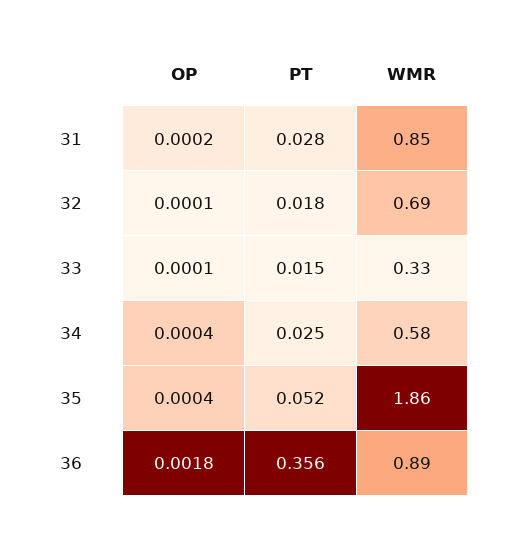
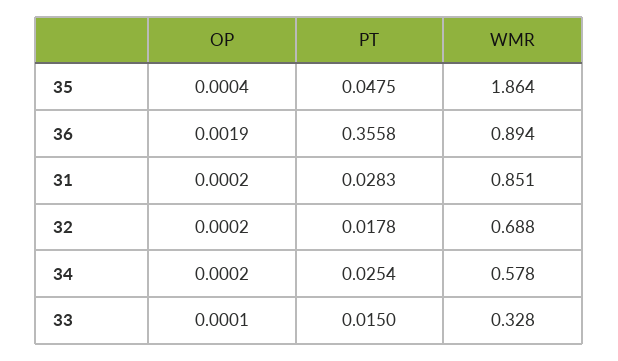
OP, 32: 0.0001 -> 0.0002
OP, 34: 0.0004 -> 0.0002
PT, 35: 0.052 -> 0.0475
OP, 36: 0.0018 -> 0.0019

